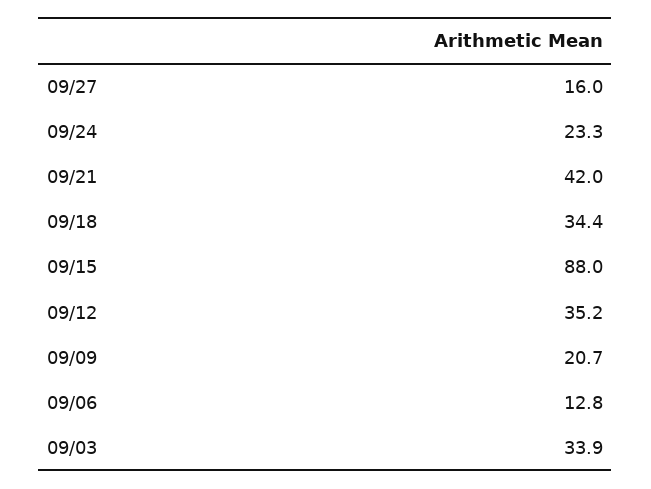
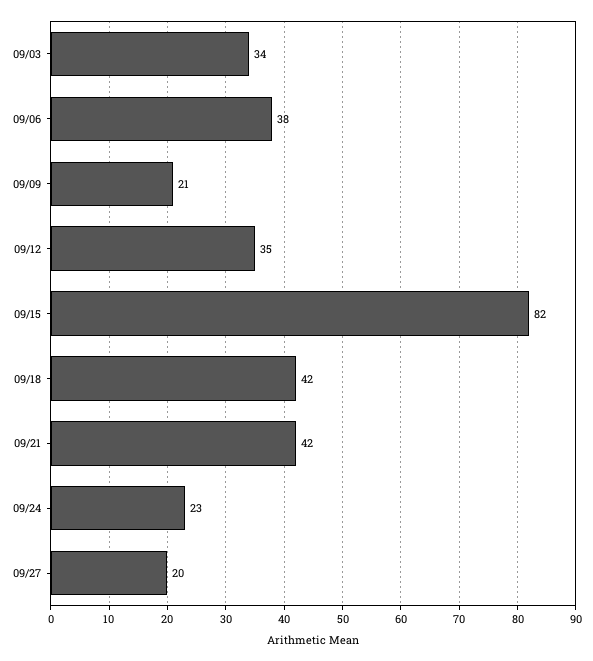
09/27: 16 -> 20
09/18: 34.4 -> 42
09/15: 88 -> 82
09/06: 12.8 -> 38

